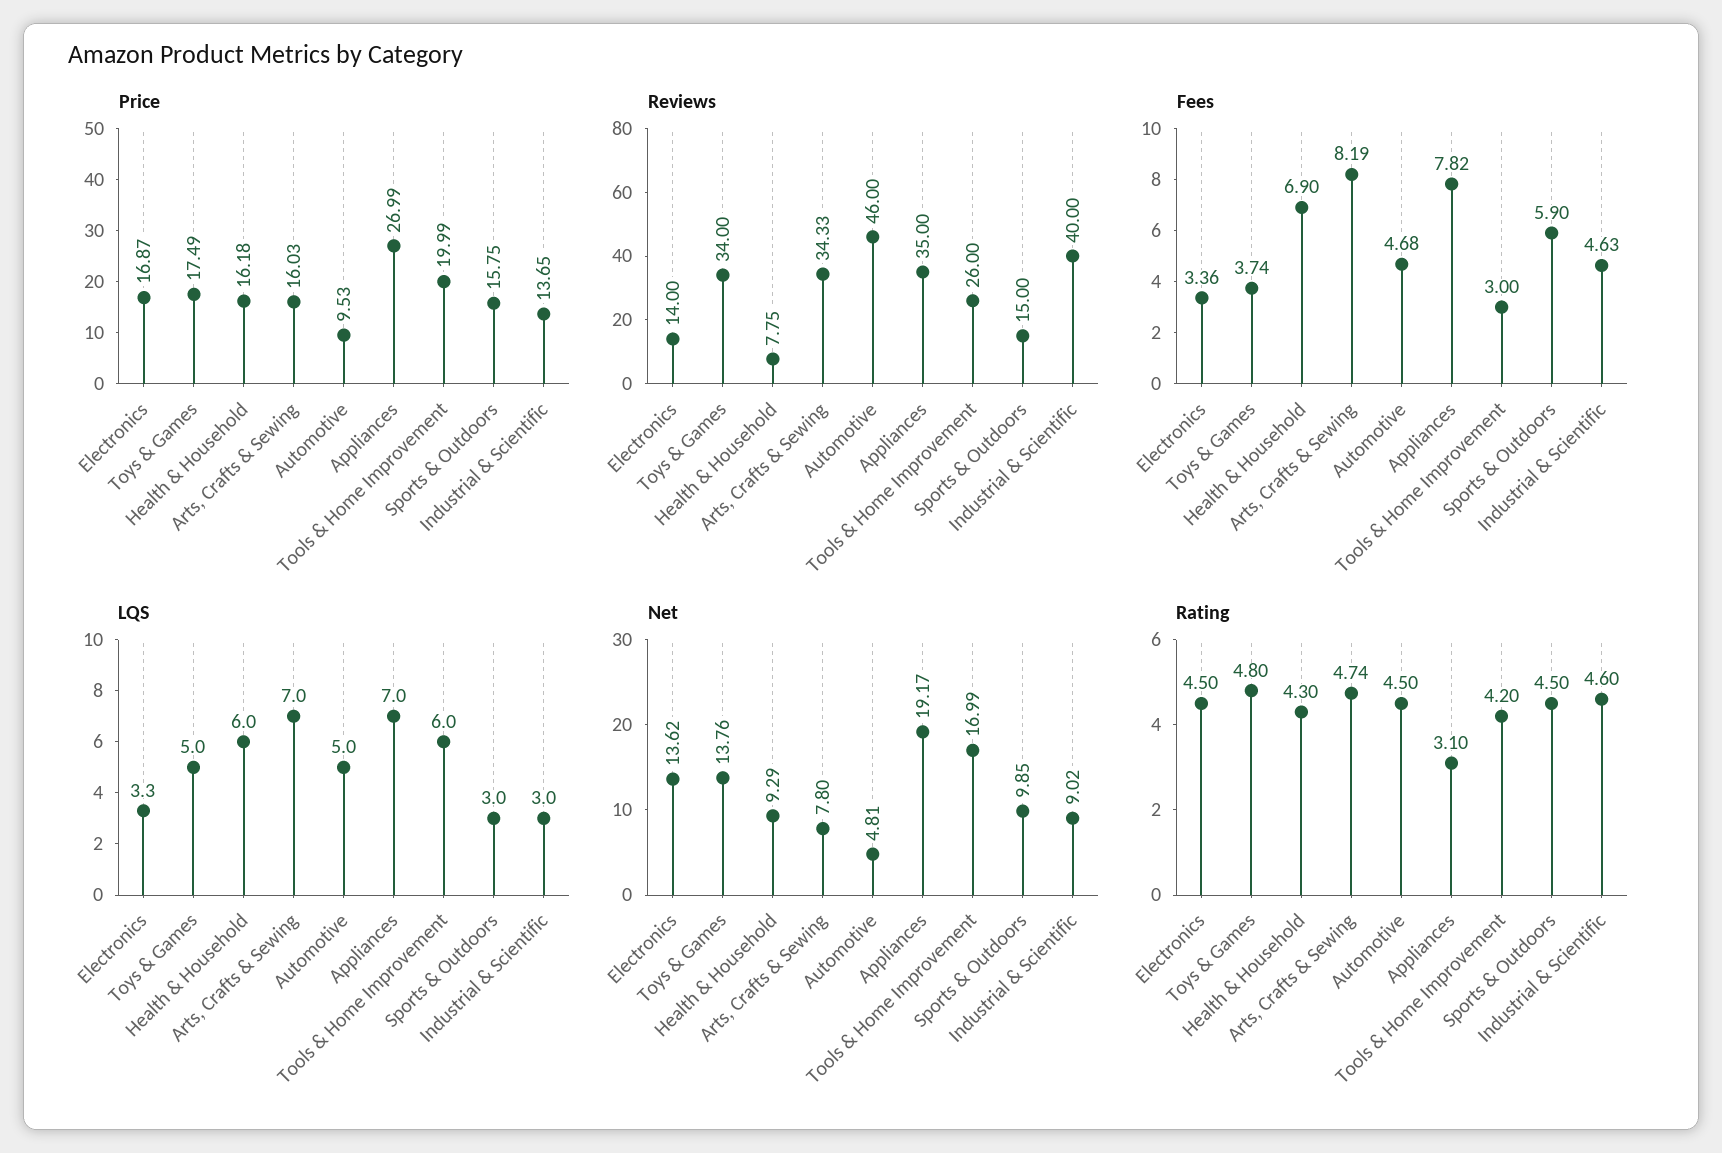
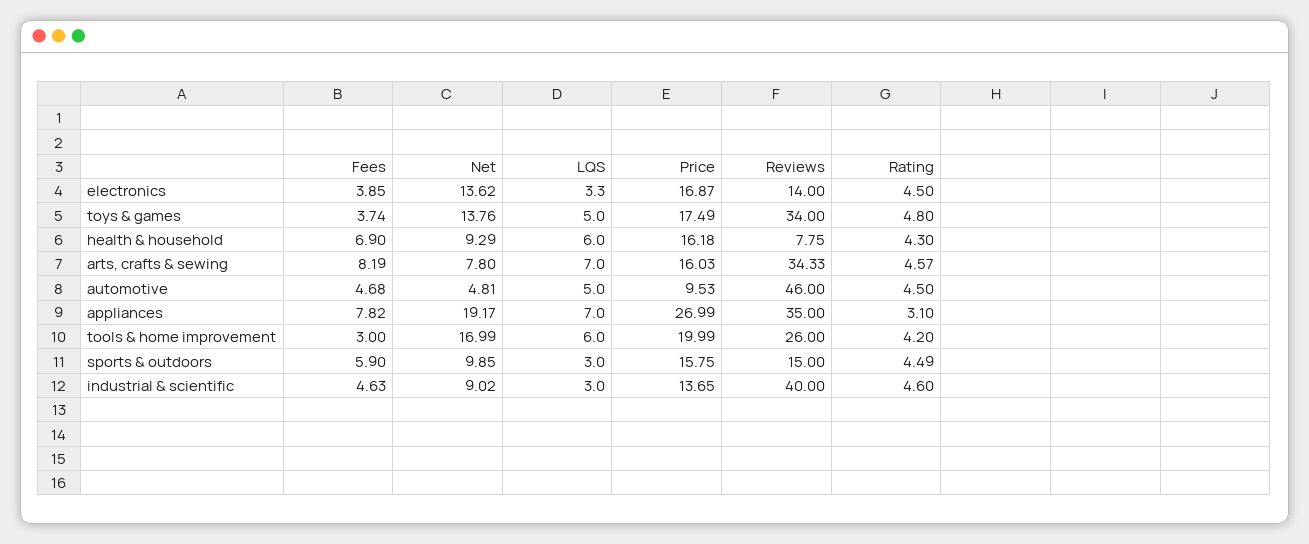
Fees, Electronics: 3.36 -> 3.85
Rating, Arts, Crafts & Sewing: 4.74 -> 4.57
Rating, Sports & Outdoors: 4.5 -> 4.49

